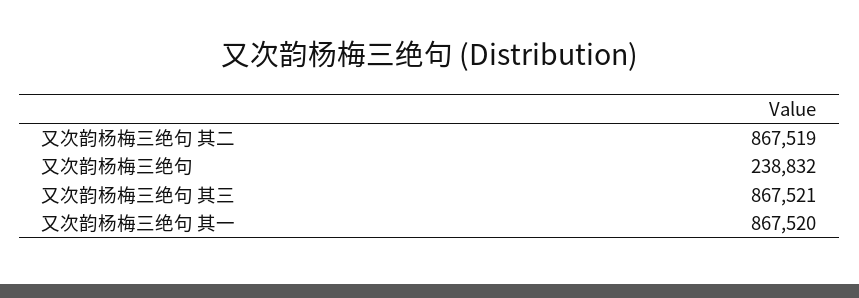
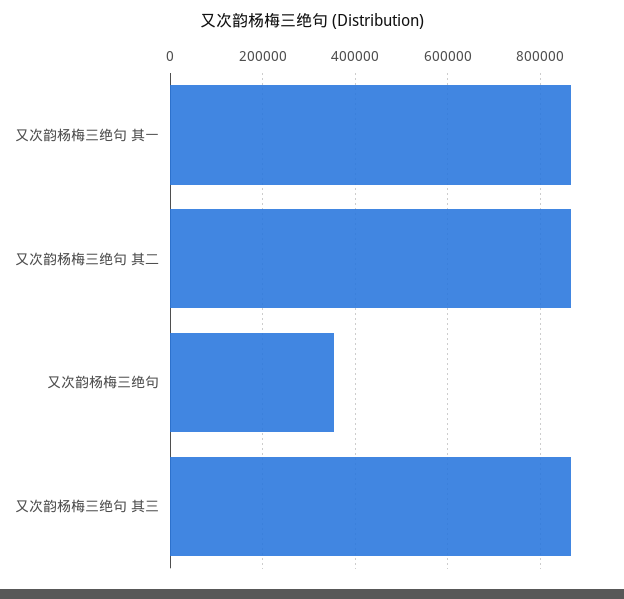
又次韵杨梅三绝句: 238832 -> 360000

